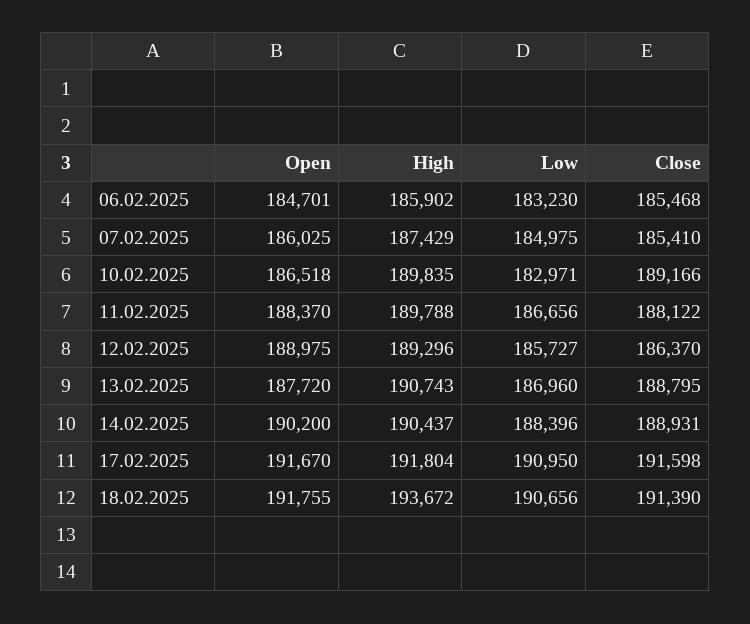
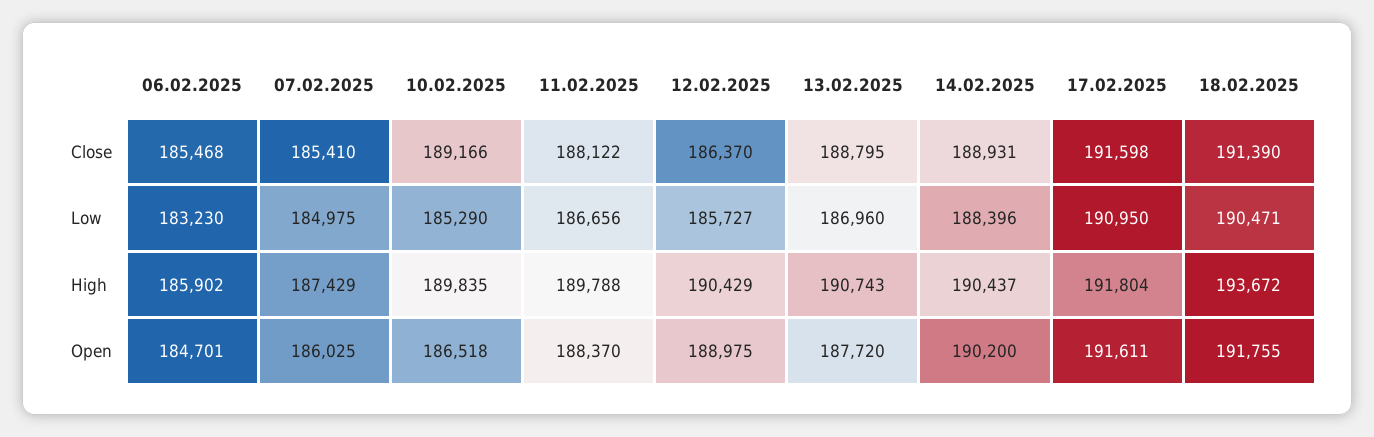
Low, 10.02.2025: 182971 -> 185290
High, 12.02.2025: 189296 -> 190429
Open, 17.02.2025: 191670 -> 191611
Low, 18.02.2025: 190656 -> 190471

